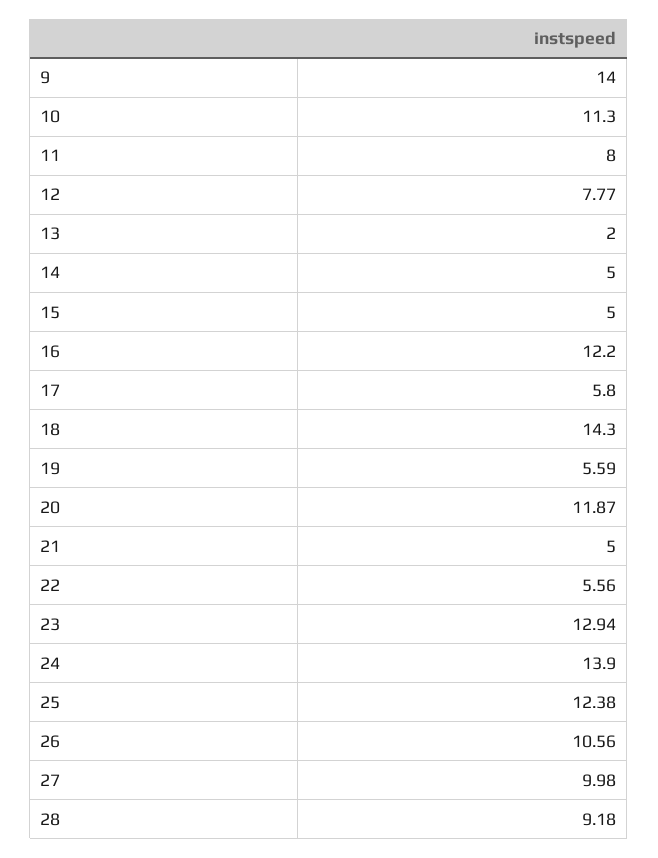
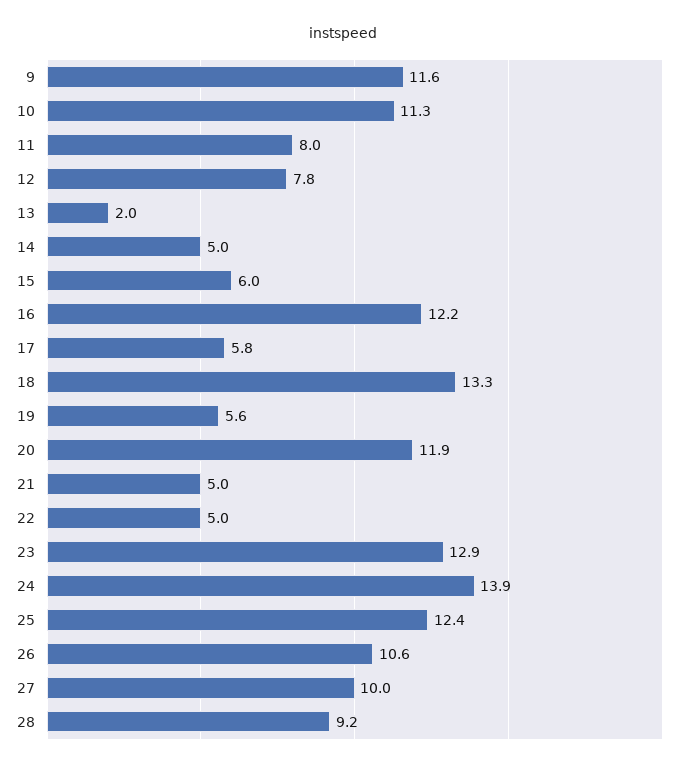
9: 14 -> 11.6
15: 5 -> 6
18: 14.3 -> 13.3
22: 5.56 -> 5

